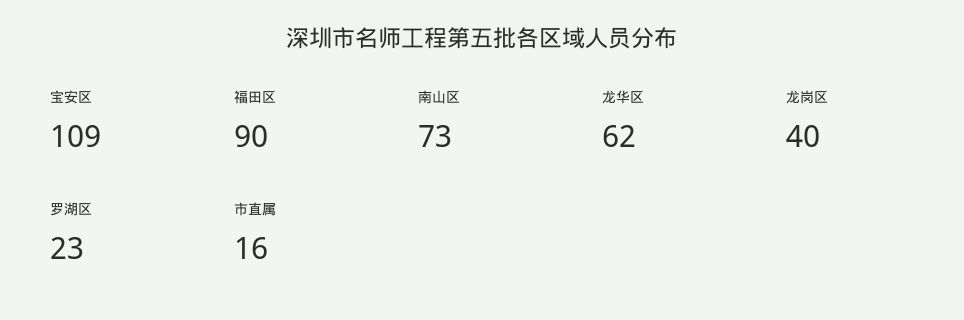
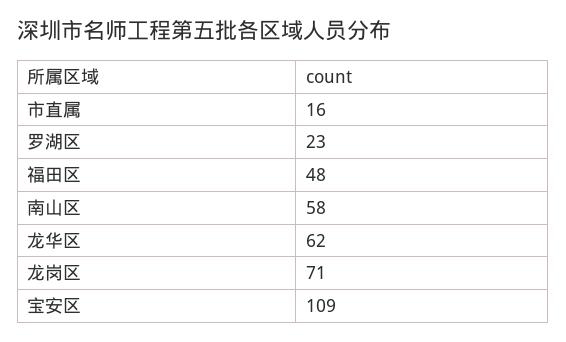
福田区: 90 -> 48
南山区: 73 -> 58
龙岗区: 40 -> 71

